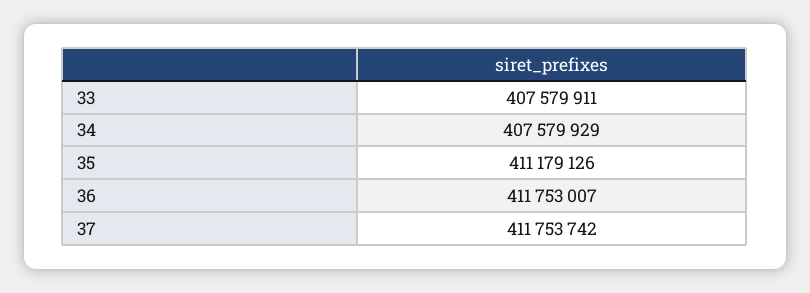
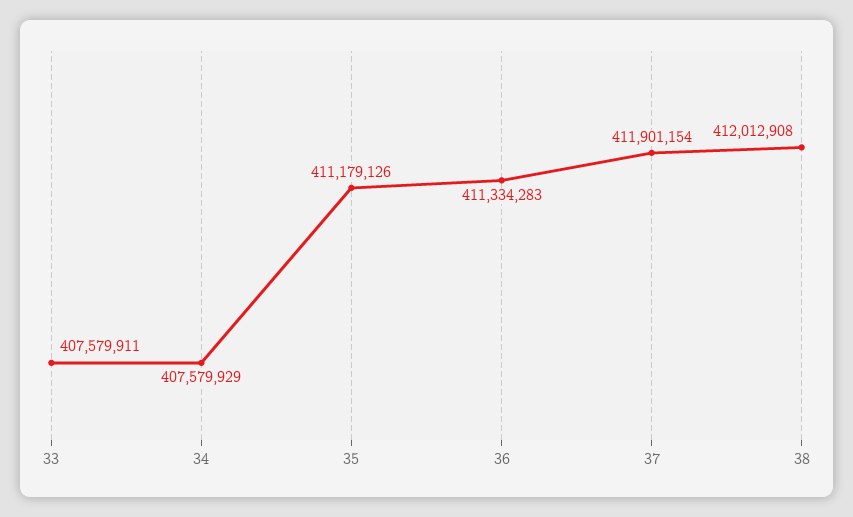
36: 411753007 -> 411334283
37: 411753742 -> 411901154
38: none -> 412012908

